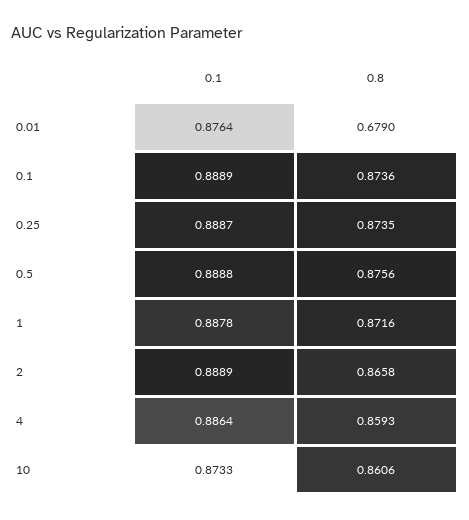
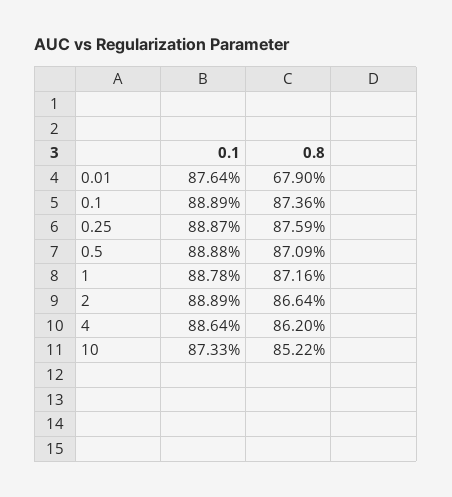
0.8, 0.25: 0.8735 -> 0.8759
0.8, 0.5: 0.8756 -> 0.8709
0.8, 2: 0.8658 -> 0.8664
0.8, 4: 0.8593 -> 0.862
0.8, 10: 0.8606 -> 0.8522

